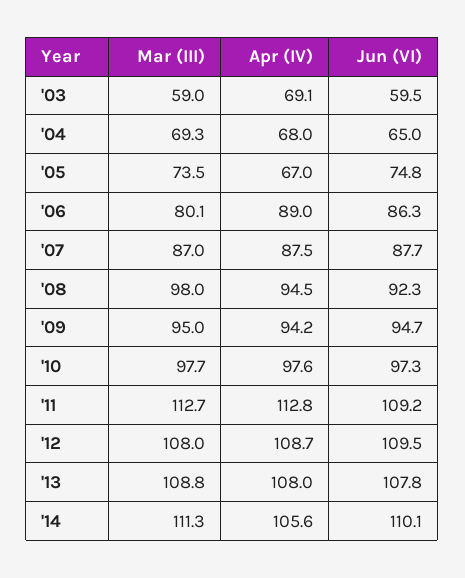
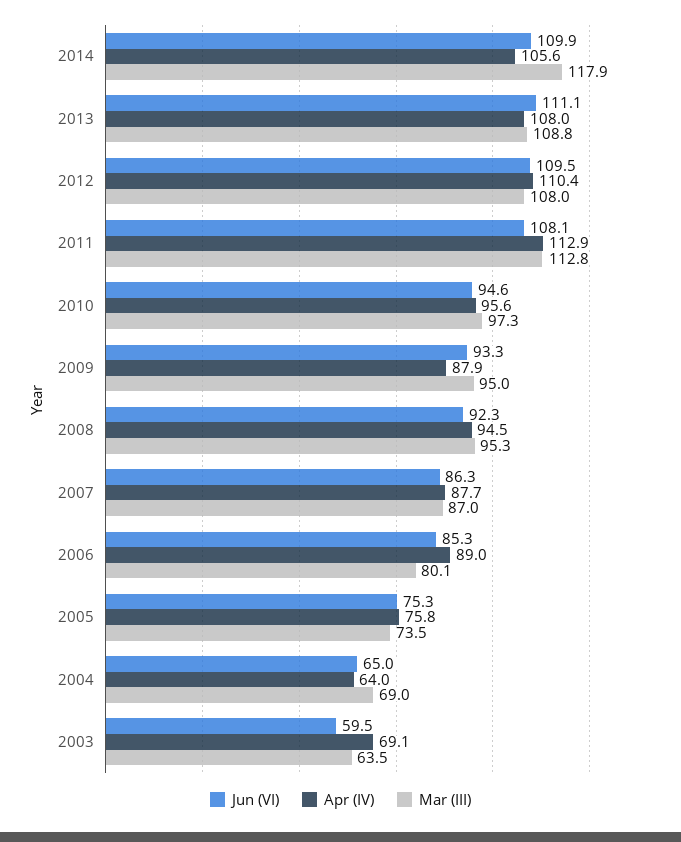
Mar (III), '03: 59 -> 63.5
Mar (III), '04: 69.3 -> 69
Apr (IV), '04: 68 -> 64
Apr (IV), '05: 67 -> 75.8
Jun (VI), '05: 74.8 -> 75.3
Jun (VI), '06: 86.3 -> 85.3
Apr (IV), '07: 87.5 -> 87.7
Jun (VI), '07: 87.7 -> 86.3
Mar (III), '08: 98 -> 95.3
Apr (IV), '09: 94.2 -> 87.9
Jun (VI), '09: 94.7 -> 93.3
Mar (III), '10: 97.7 -> 97.3
Apr (IV), '10: 97.6 -> 95.6
Jun (VI), '10: 97.3 -> 94.6
Mar (III), '11: 112.7 -> 112.8
Apr (IV), '11: 112.8 -> 112.9
Jun (VI), '11: 109.2 -> 108.1
Apr (IV), '12: 108.7 -> 110.4
Jun (VI), '13: 107.8 -> 111.1
Mar (III), '14: 111.3 -> 117.9
Jun (VI), '14: 110.1 -> 109.9

